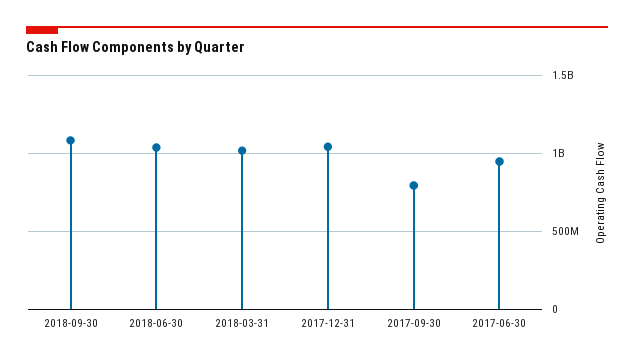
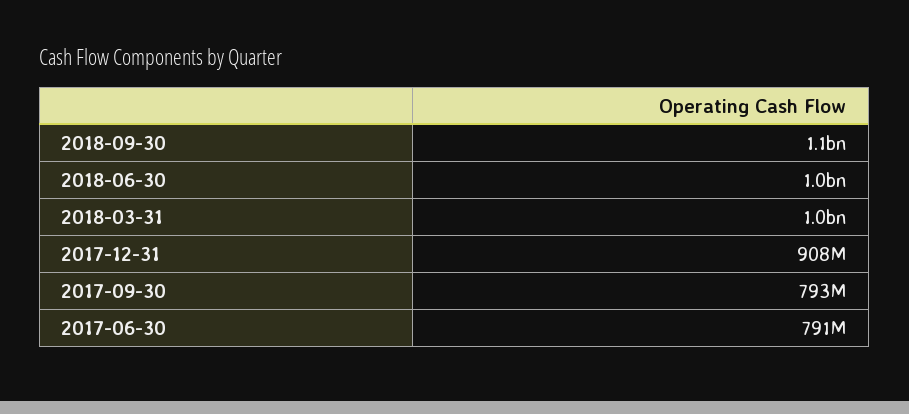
2017-12-31: 1050000000 -> 908000000
2017-06-30: 950000000 -> 791000000

